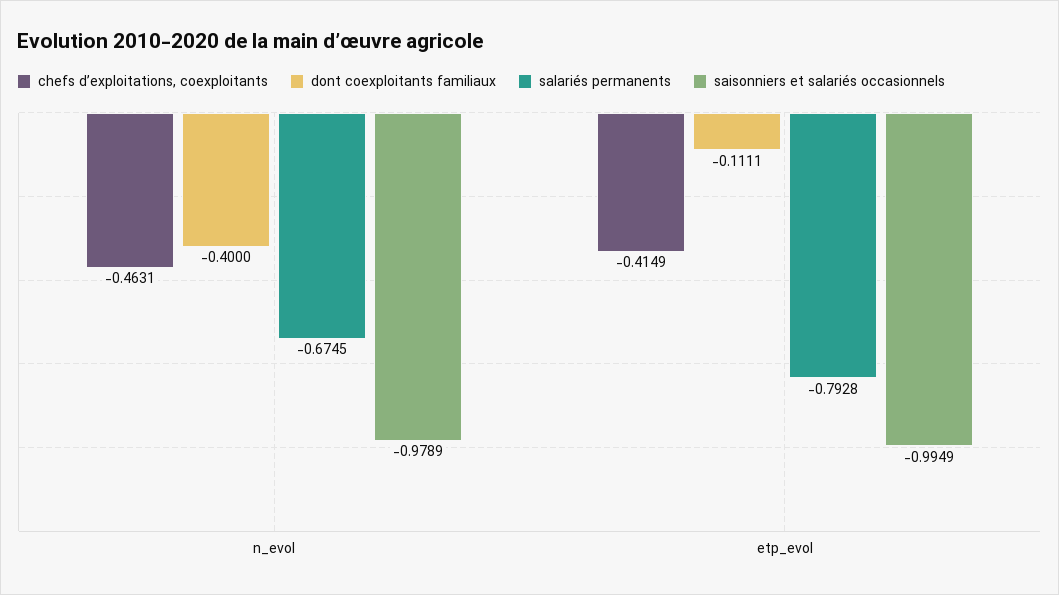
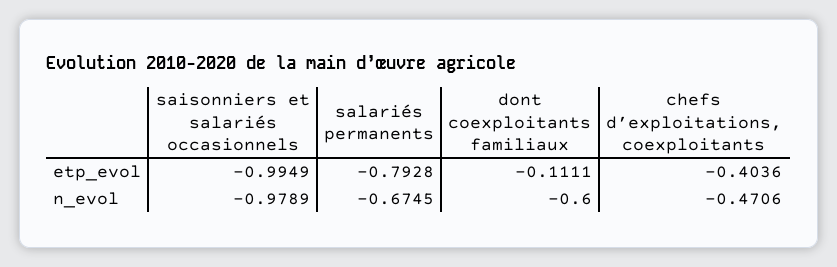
chefs d’exploitations, coexploitants, n_evol: -0.4631 -> -0.4706
dont coexploitants familiaux, n_evol: -0.4 -> -0.6
chefs d’exploitations, coexploitants, etp_evol: -0.4149 -> -0.4036

